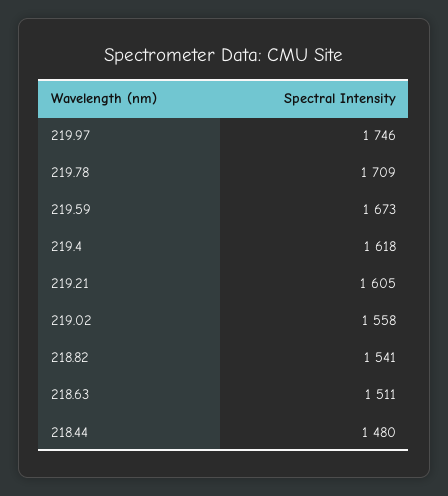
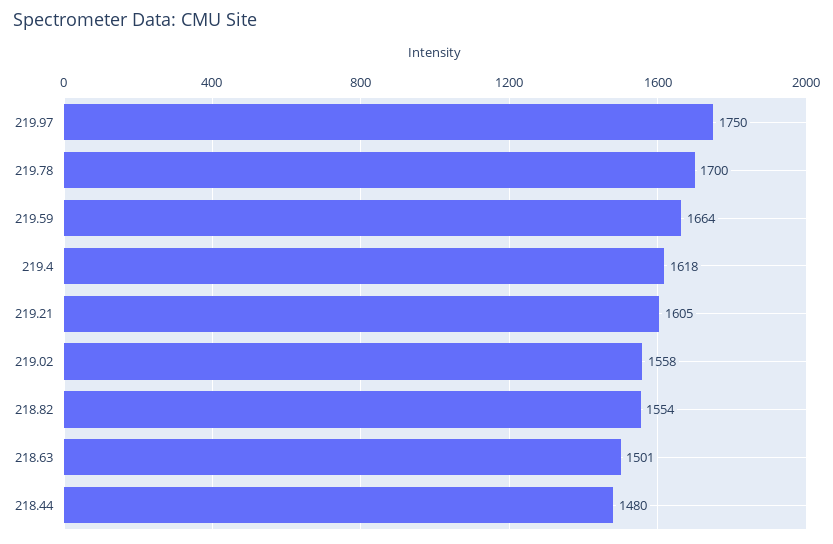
219.97: 1746 -> 1750
219.78: 1709 -> 1700
219.59: 1673 -> 1664
218.82: 1541 -> 1554
218.63: 1511 -> 1501

